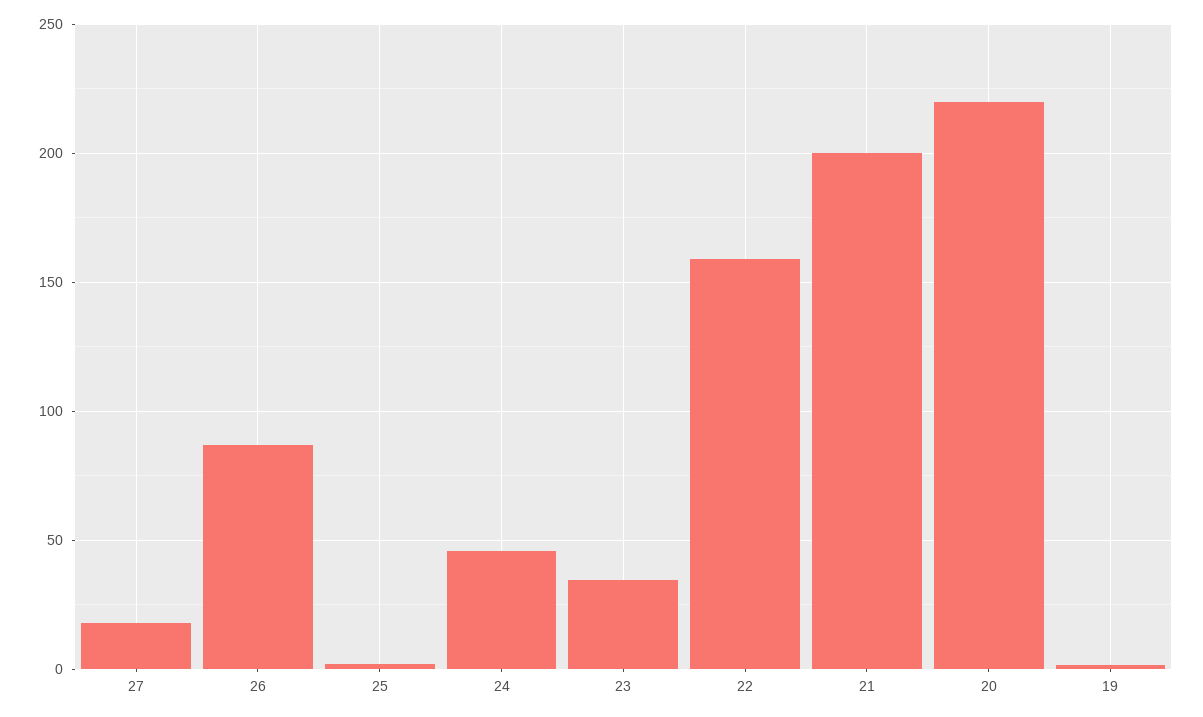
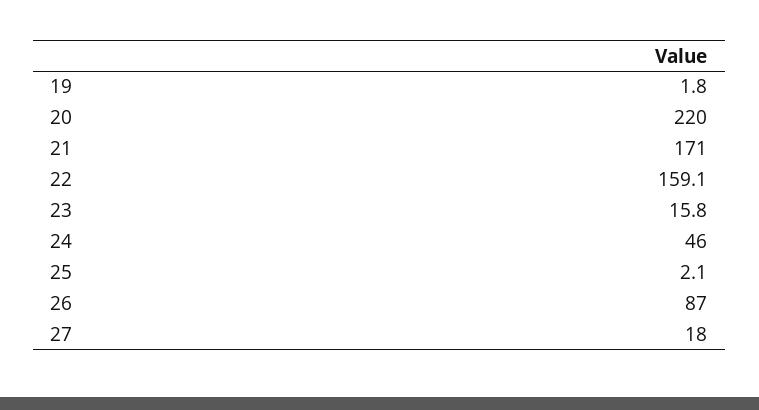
23: 35 -> 15.8
21: 200 -> 171

